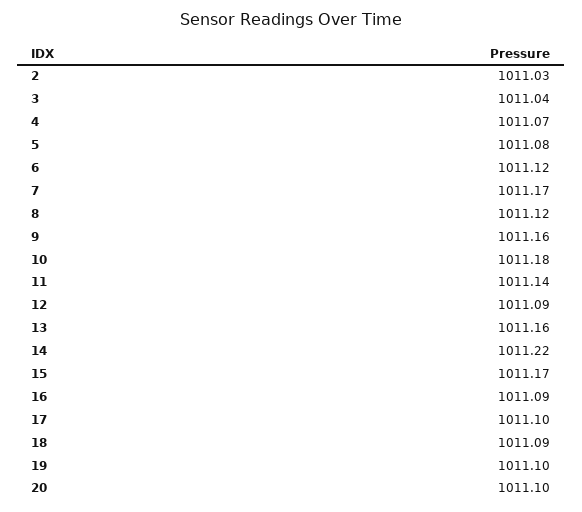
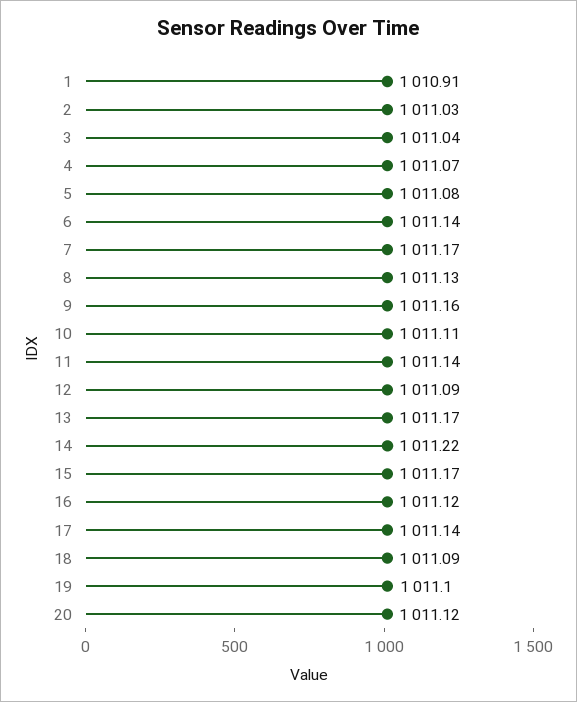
6: 1011.12 -> 1011.14
8: 1011.12 -> 1011.13
10: 1011.18 -> 1011.11
13: 1011.16 -> 1011.17
16: 1011.09 -> 1011.12
17: 1011.1 -> 1011.14
20: 1011.1 -> 1011.12
1: none -> 1010.91

